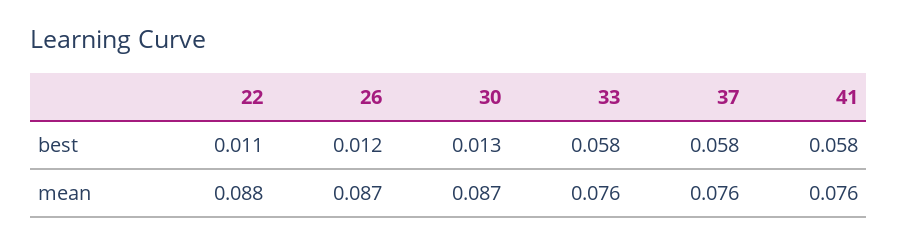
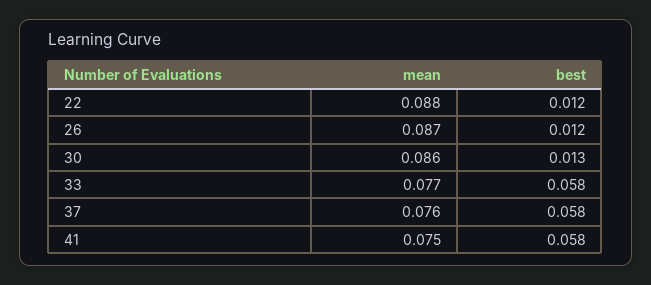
22, best: 0.011 -> 0.012
30, mean: 0.087 -> 0.086
33, mean: 0.076 -> 0.077
41, mean: 0.076 -> 0.075

